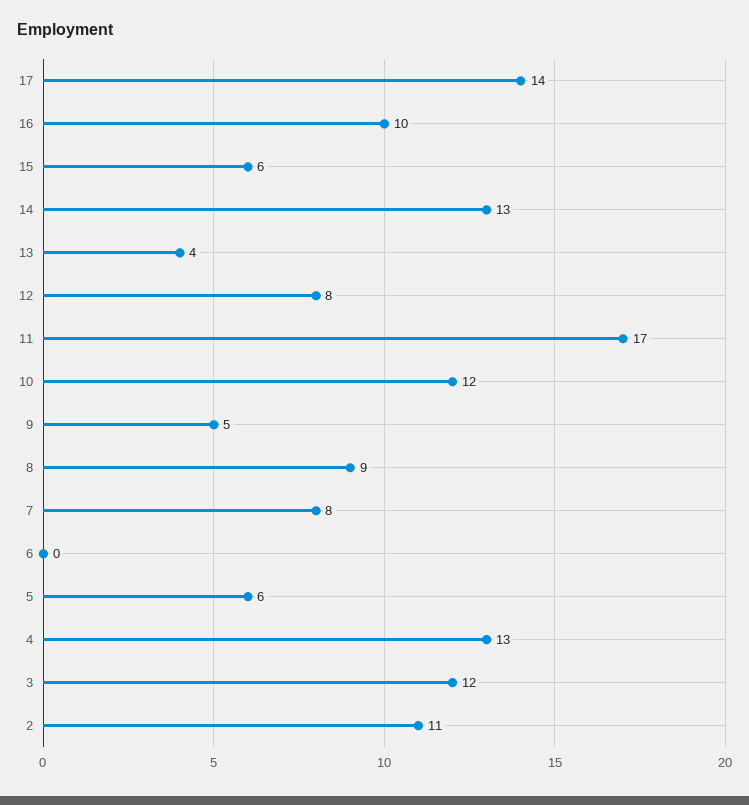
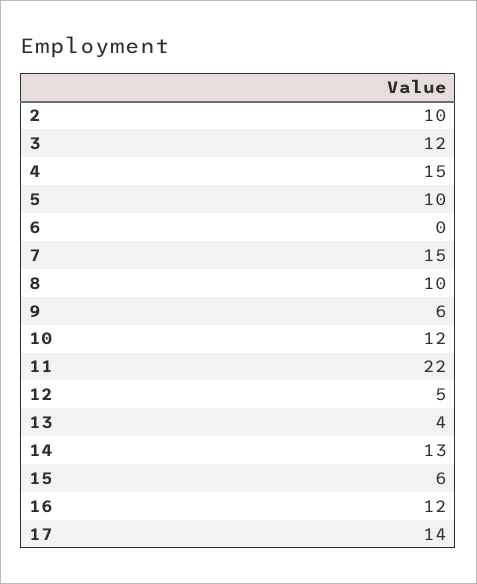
16: 10 -> 12
12: 8 -> 5
11: 17 -> 22
9: 5 -> 6
8: 9 -> 10
7: 8 -> 15
5: 6 -> 10
4: 13 -> 15
2: 11 -> 10

